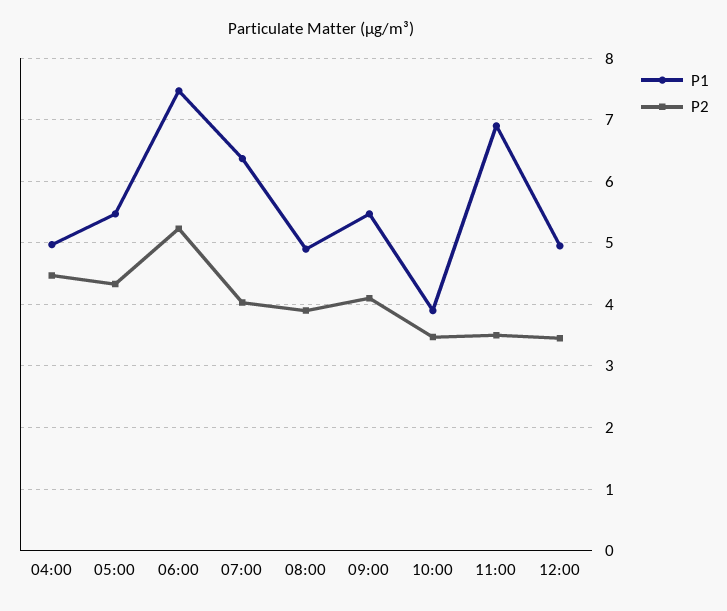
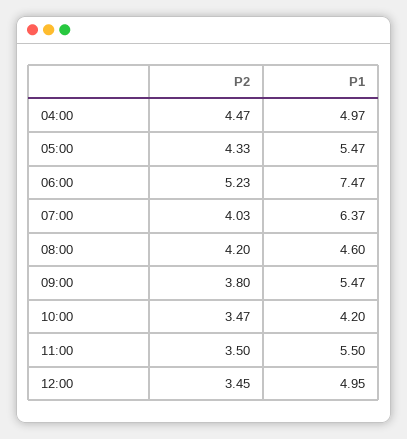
P1, 08:00: 4.9 -> 4.6
P2, 08:00: 3.9 -> 4.2
P2, 09:00: 4.1 -> 3.8
P1, 10:00: 3.9 -> 4.2
P1, 11:00: 6.9 -> 5.5

